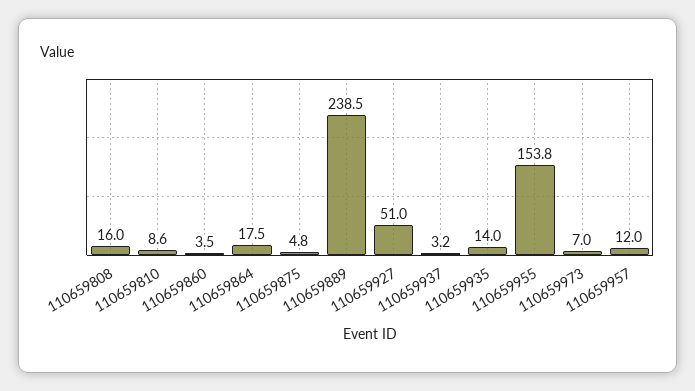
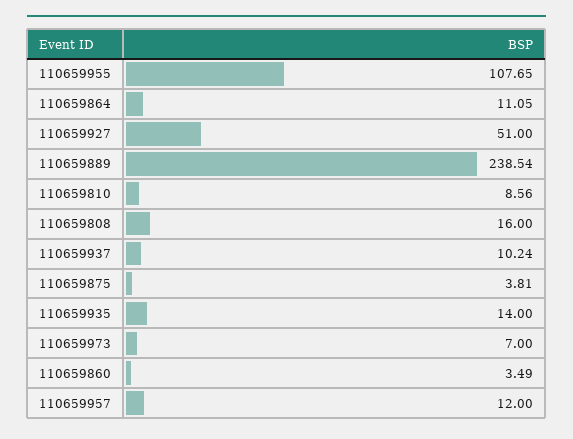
110659864: 17.5 -> 11.05
110659875: 4.8 -> 3.81
110659937: 3.2 -> 10.24
110659955: 153.8 -> 107.65

